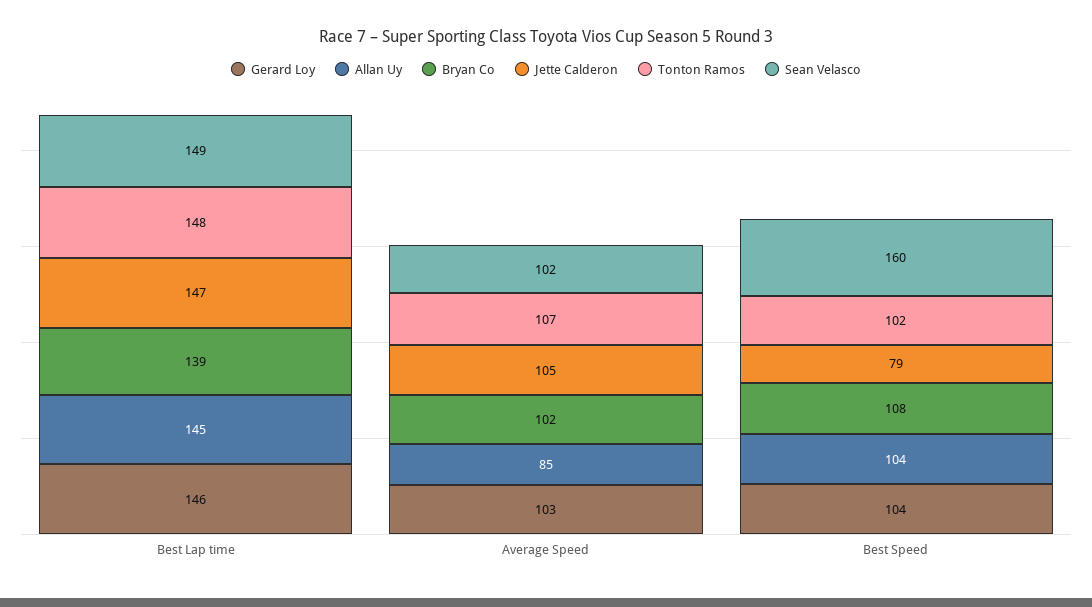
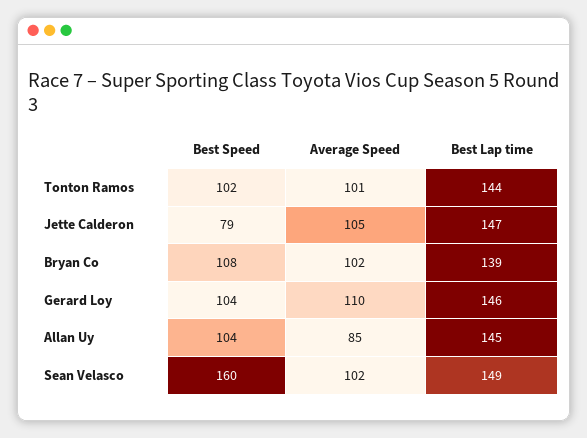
Tonton Ramos, Best Lap time: 148 -> 144
Gerard Loy, Average Speed: 103 -> 110
Tonton Ramos, Average Speed: 107 -> 101

